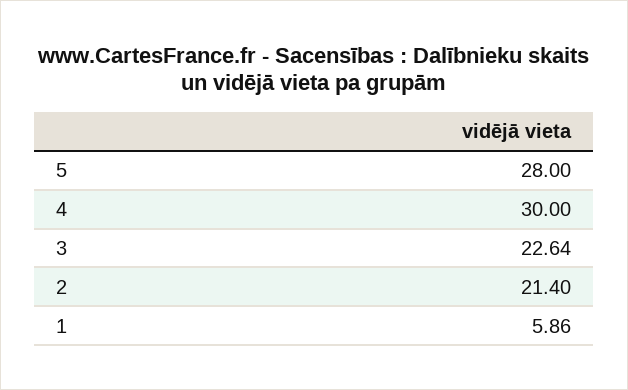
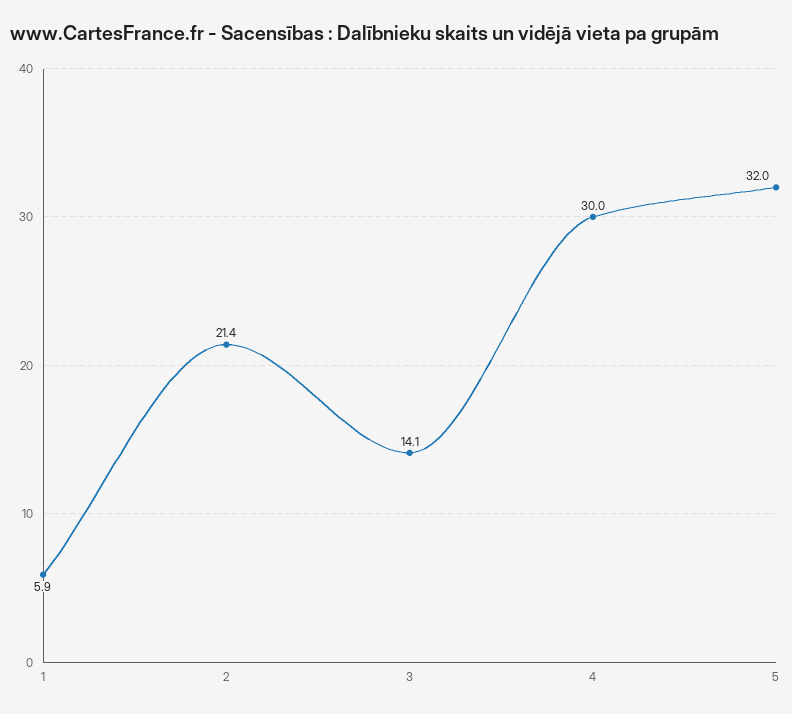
5: 28 -> 32
3: 22.64 -> 14.1

